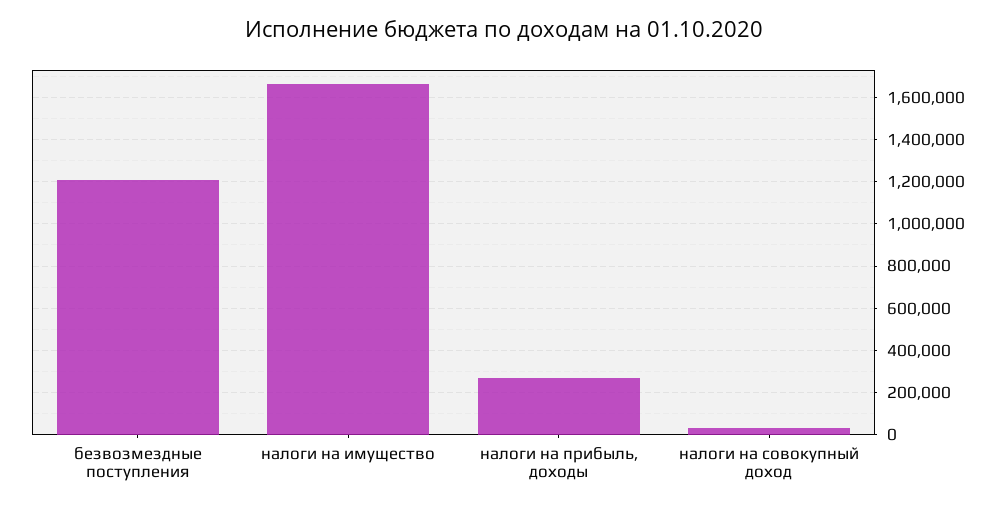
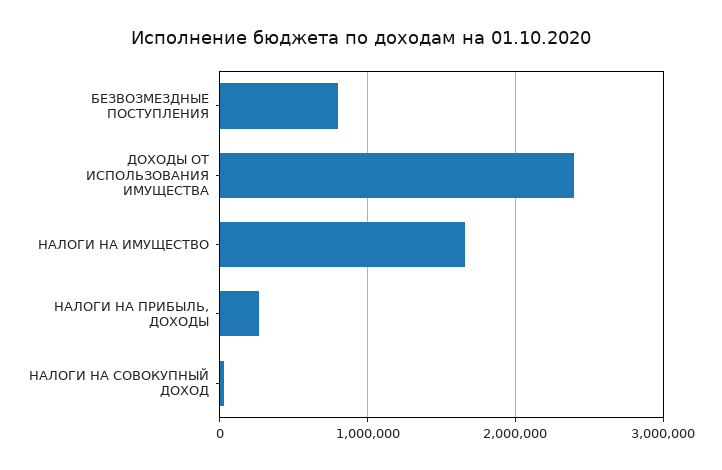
безвозмездные поступления: 1200000 -> 800000
ДОХОДЫ ОТ ИСПОЛЬЗОВАНИЯ ИМУЩЕСТВА: none -> 2400000

